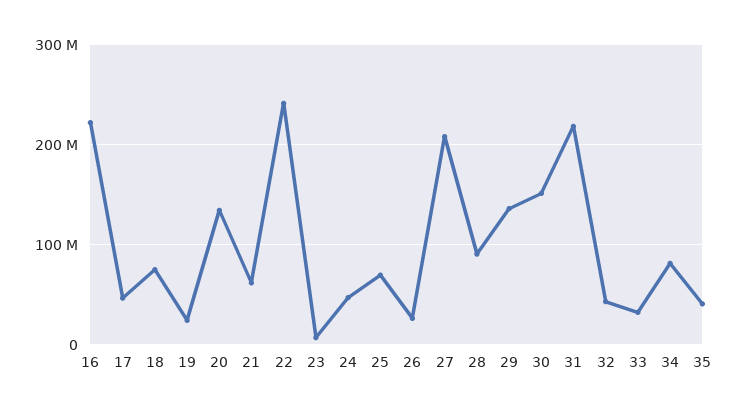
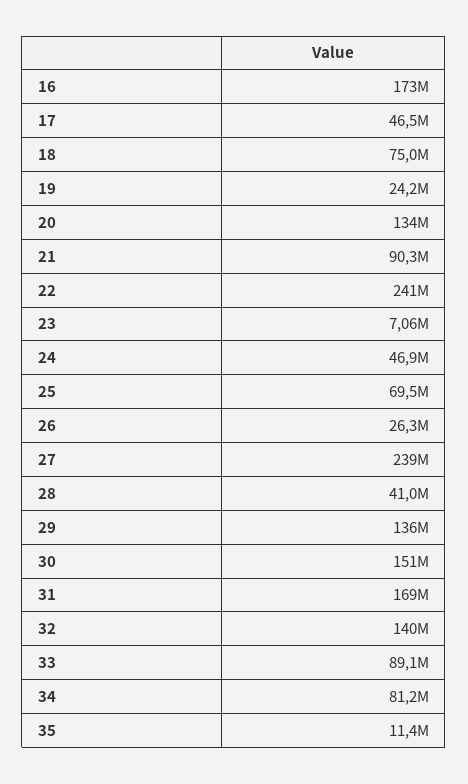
16: 220000000 -> 173000000
21: 60000000 -> 90300000
27: 210000000 -> 239000000
28: 90000000 -> 41000000
31: 220000000 -> 169000000
32: 40000000 -> 140000000
33: 30000000 -> 89100000
35: 40000000 -> 11400000

